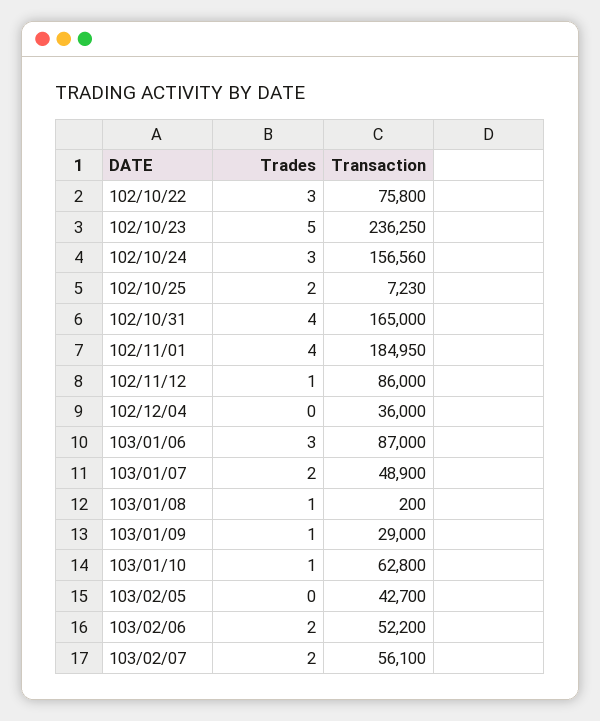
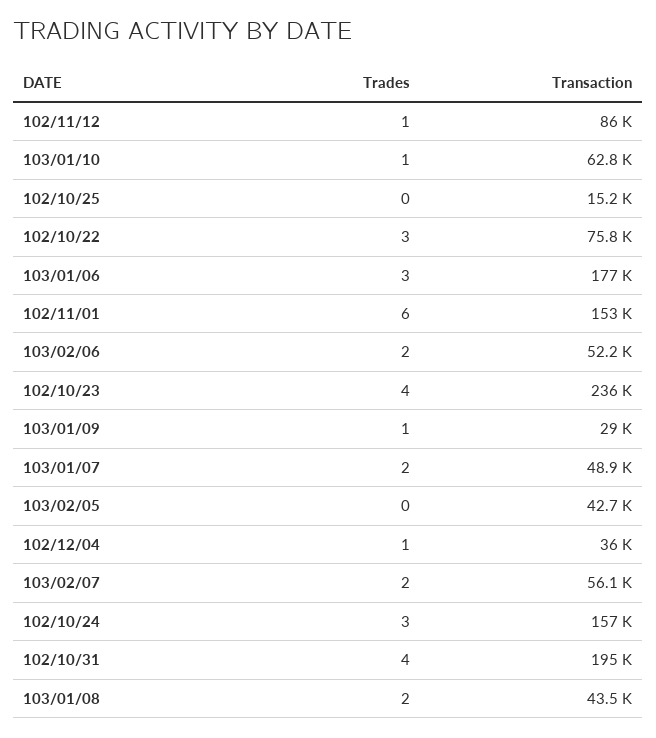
Trades, 102/10/23: 5 -> 4
Trades, 102/10/25: 2 -> 0
Transaction, 102/10/25: 7230 -> 15200
Transaction, 102/10/31: 165000 -> 195000
Trades, 102/11/01: 4 -> 6
Transaction, 102/11/01: 184950 -> 153000
Trades, 102/12/04: 0 -> 1
Transaction, 103/01/06: 87000 -> 177000
Trades, 103/01/08: 1 -> 2
Transaction, 103/01/08: 200 -> 43500

